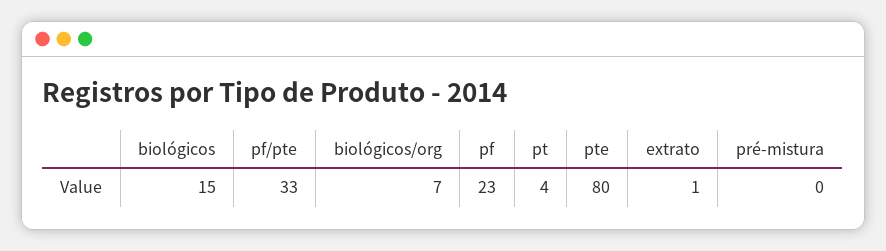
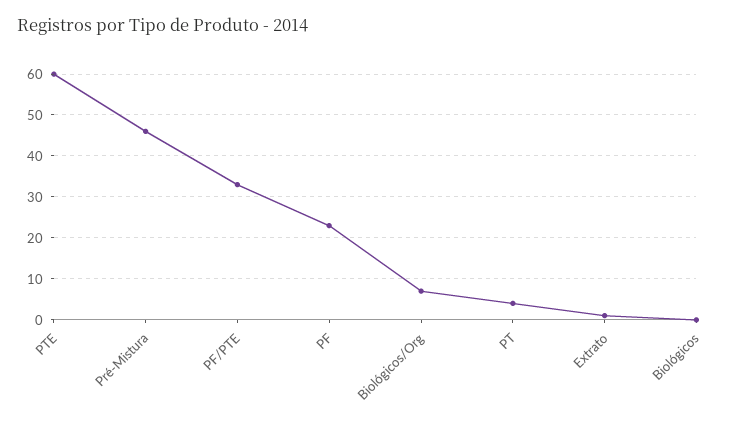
biológicos: 15 -> 0
pte: 80 -> 60
pré-mistura: 0 -> 45

